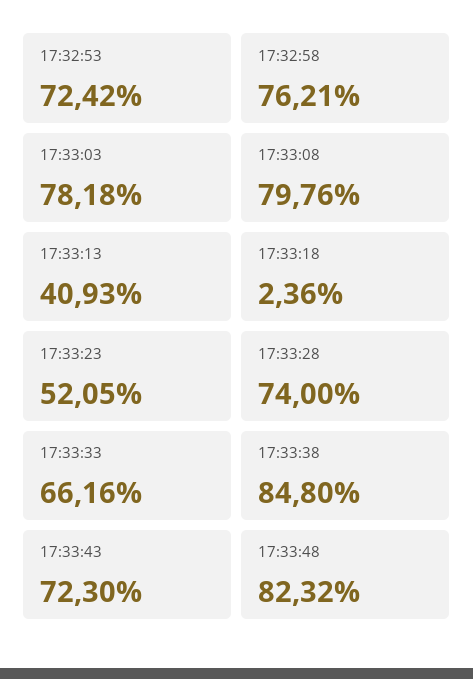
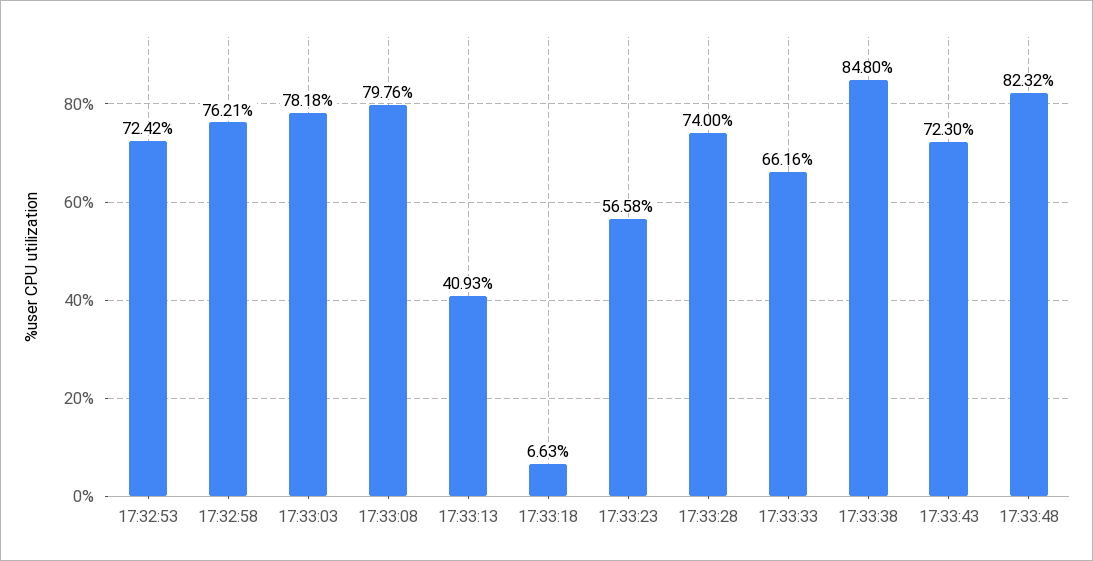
17:33:18: 2.36 -> 6.63
17:33:23: 52.05 -> 56.58

